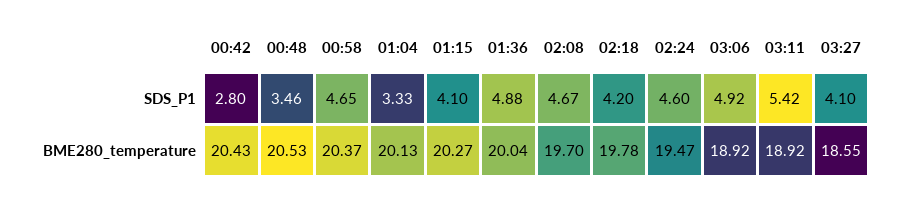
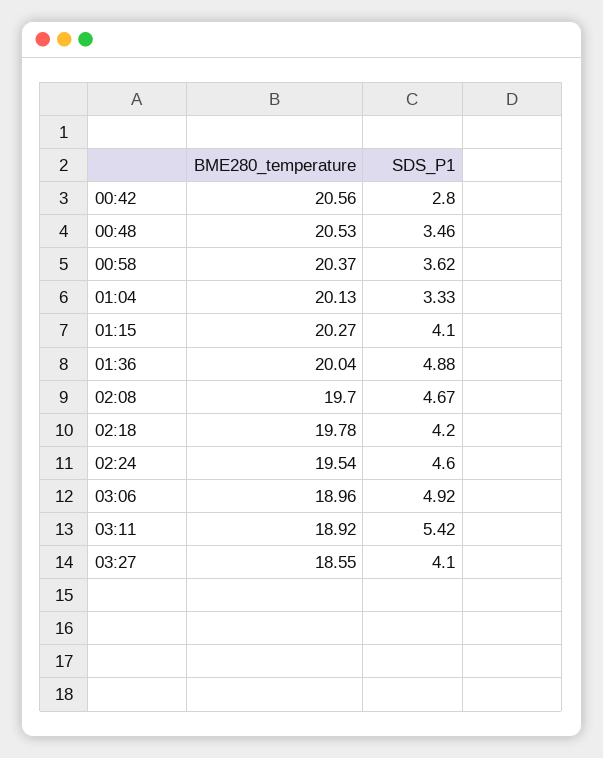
00:58, SDS_P1: 4.65 -> 3.62
00:42, BME280_temperature: 20.43 -> 20.56
02:24, BME280_temperature: 19.47 -> 19.54
03:06, BME280_temperature: 18.92 -> 18.96

